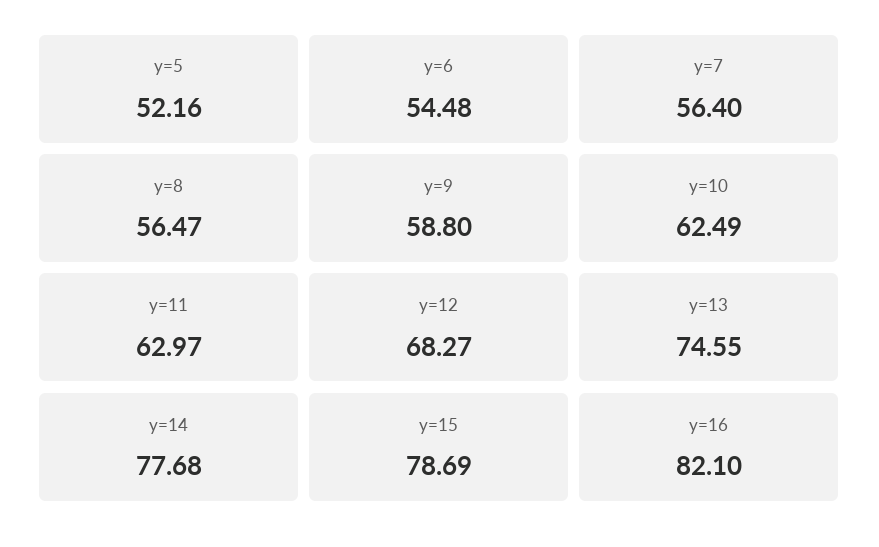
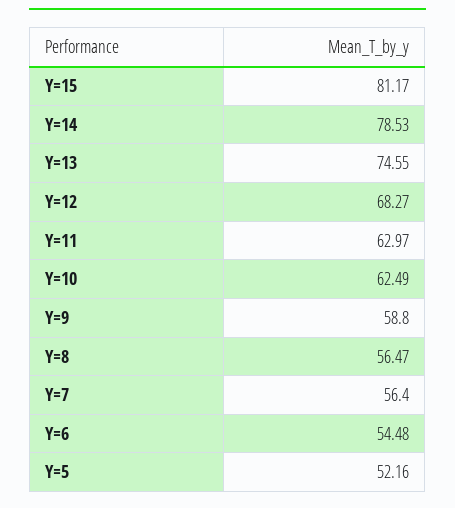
y=14: 77.68 -> 78.53
y=15: 78.69 -> 81.17
y=16: 82.1 -> none

